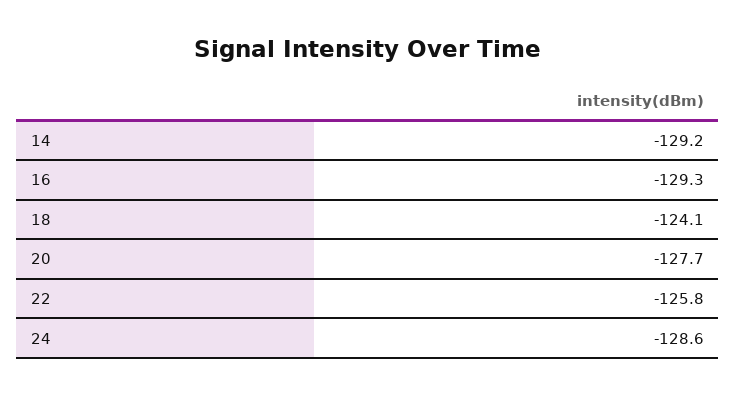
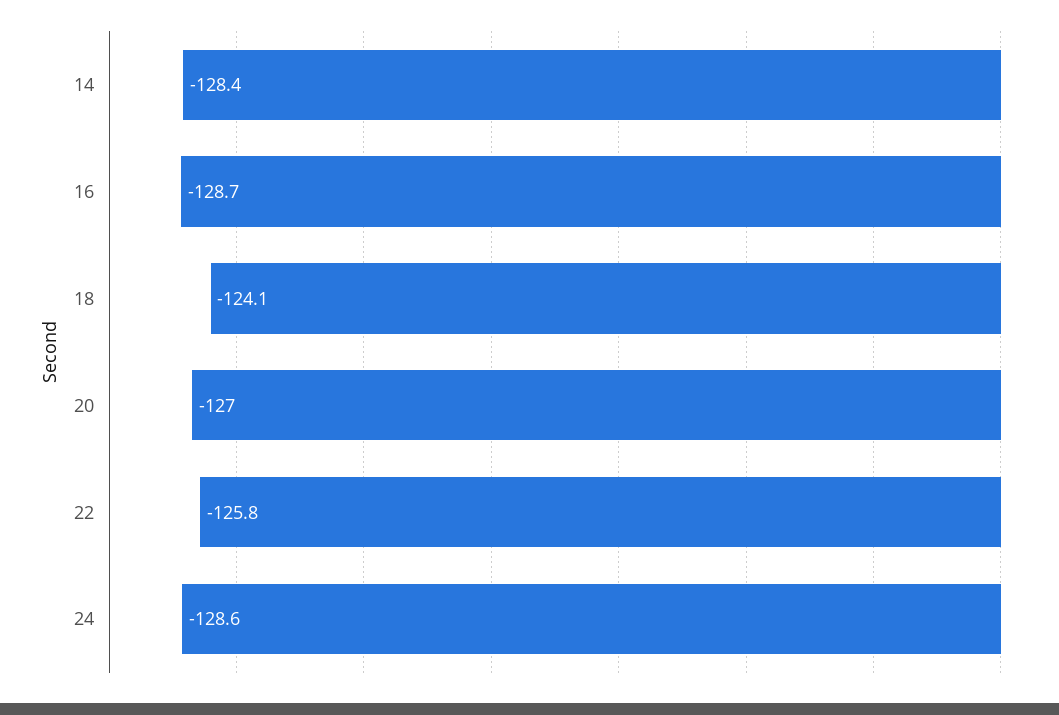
14: -129.2 -> -128.4
16: -129.3 -> -128.7
20: -127.7 -> -127

